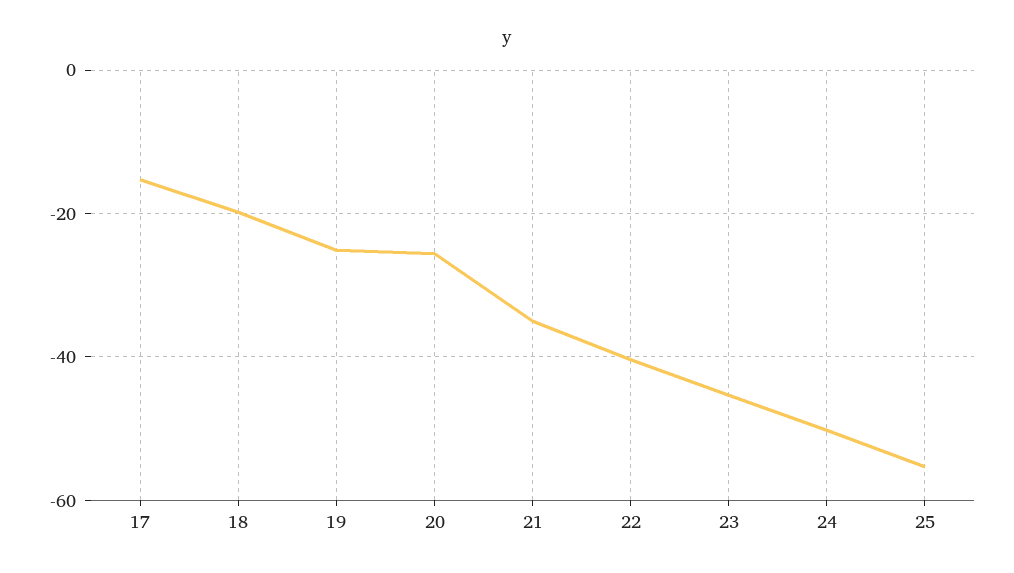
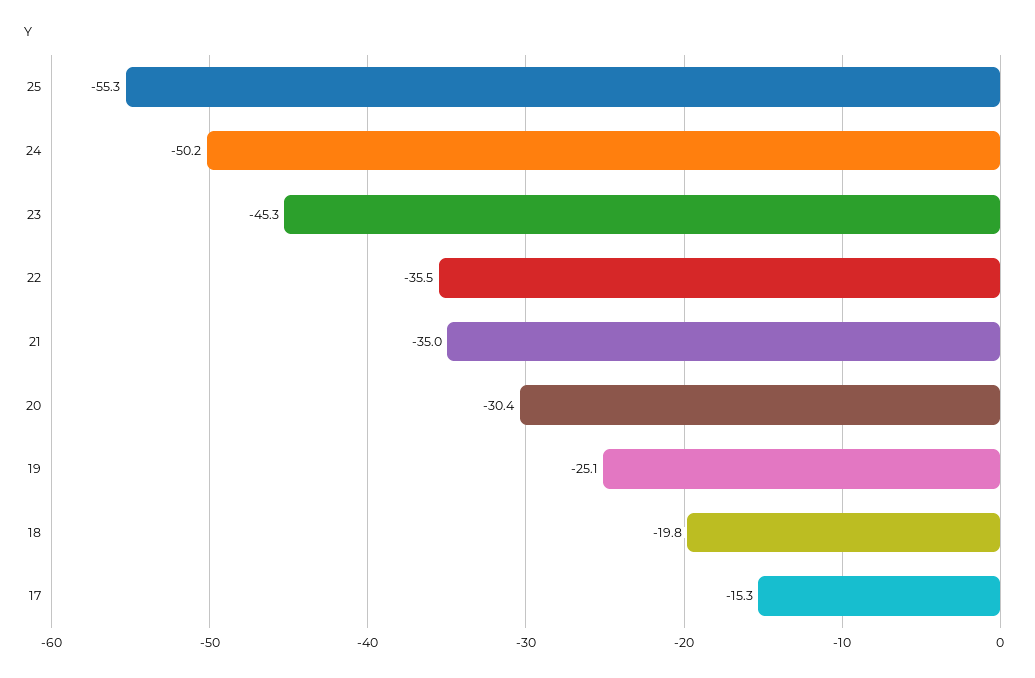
20: -26 -> -30.4
22: -40 -> -35.5

